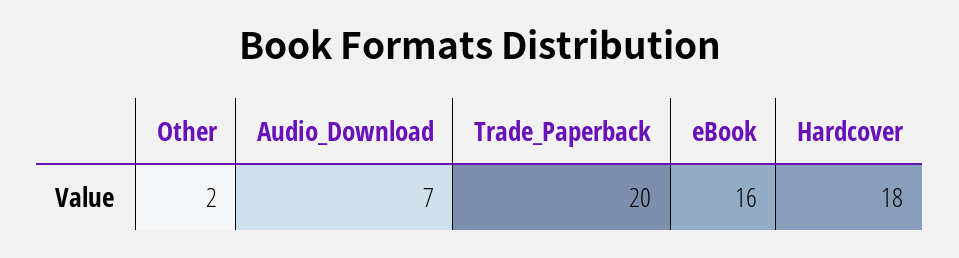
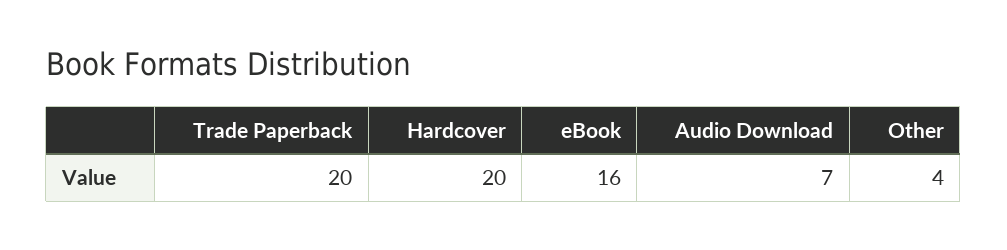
Other: 2 -> 4
Hardcover: 18 -> 20

